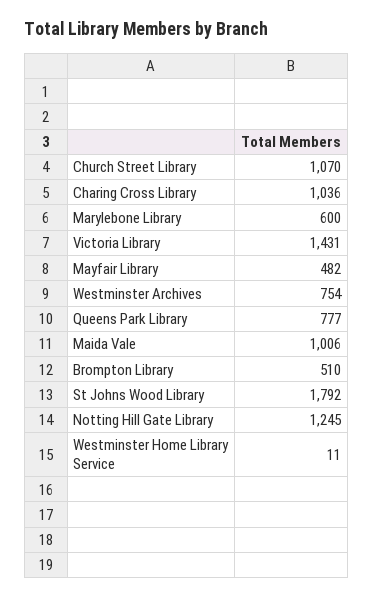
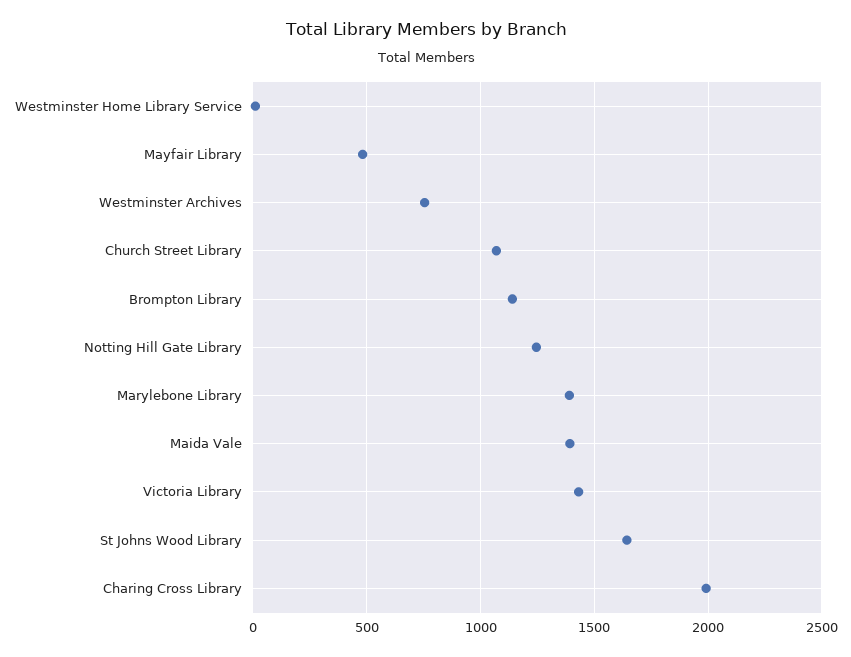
Charing Cross Library: 1036 -> 2000
Marylebone Library: 600 -> 1400
Queens Park Library: 777 -> none
Maida Vale: 1006 -> 1400
Brompton Library: 510 -> 1150
St Johns Wood Library: 1792 -> 1650

